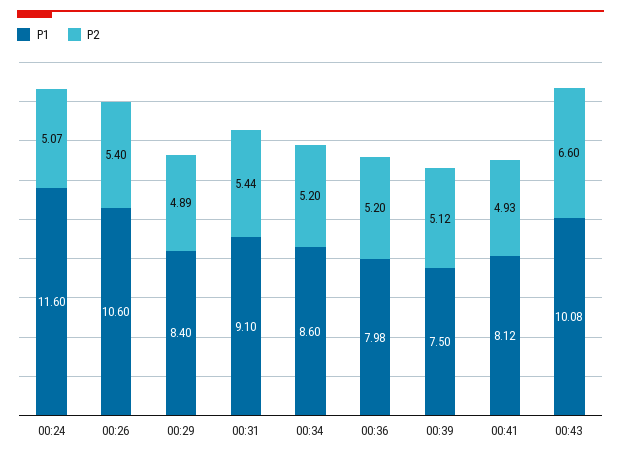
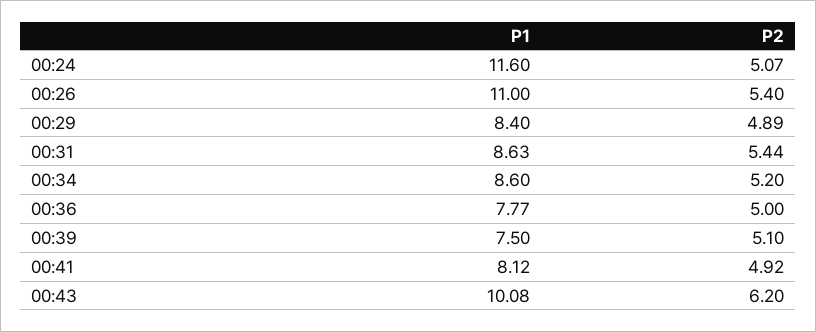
P1, 00:26: 10.6 -> 11
P1, 00:31: 9.1 -> 8.63
P1, 00:36: 7.98 -> 7.77
P2, 00:36: 5.2 -> 5
P2, 00:39: 5.12 -> 5.1
P2, 00:41: 4.93 -> 4.92
P2, 00:43: 6.6 -> 6.2

